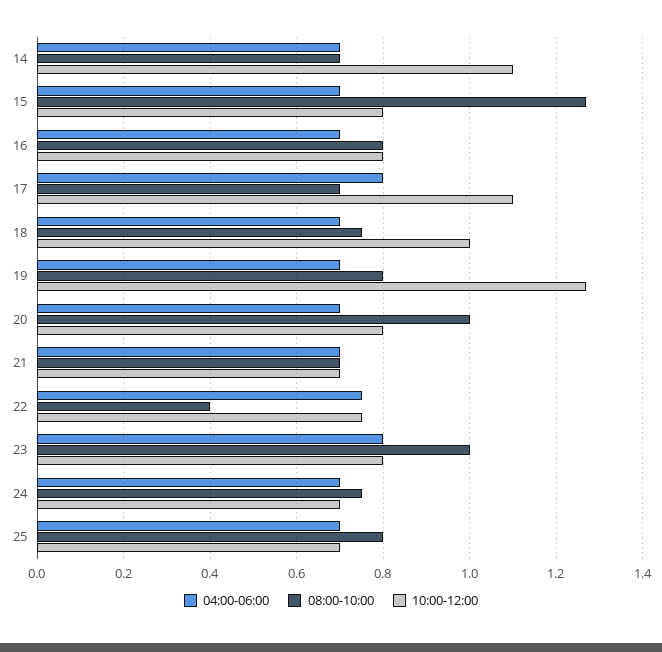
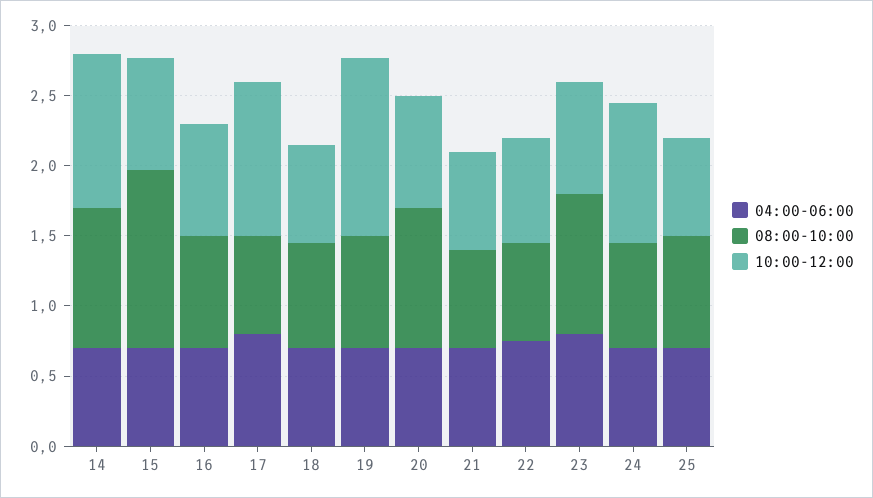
08:00-10:00, 14: 0.7 -> 1
10:00-12:00, 18: 1 -> 0.7
08:00-10:00, 22: 0.4 -> 0.7
10:00-12:00, 24: 0.7 -> 1

